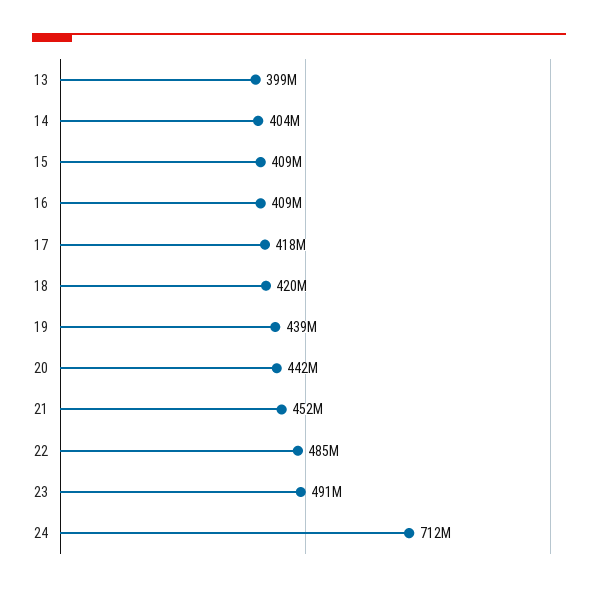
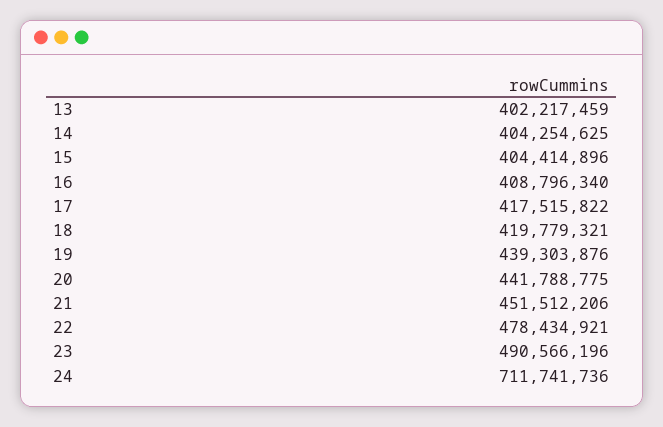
13: 399000000 -> 402217459
15: 409000000 -> 404414896
22: 485000000 -> 478434921

